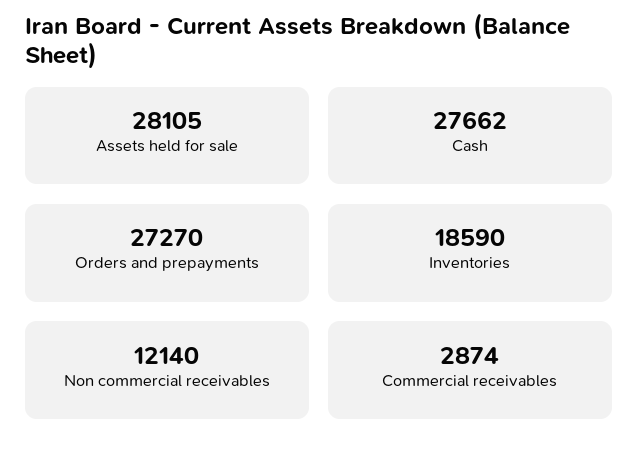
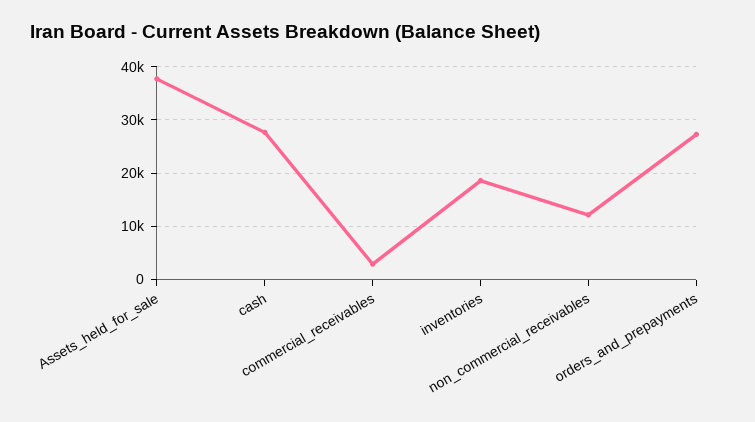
Assets held for sale: 28105 -> 38000

